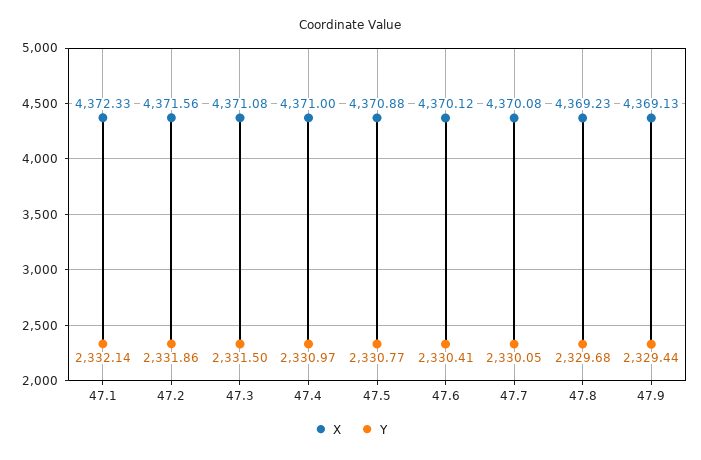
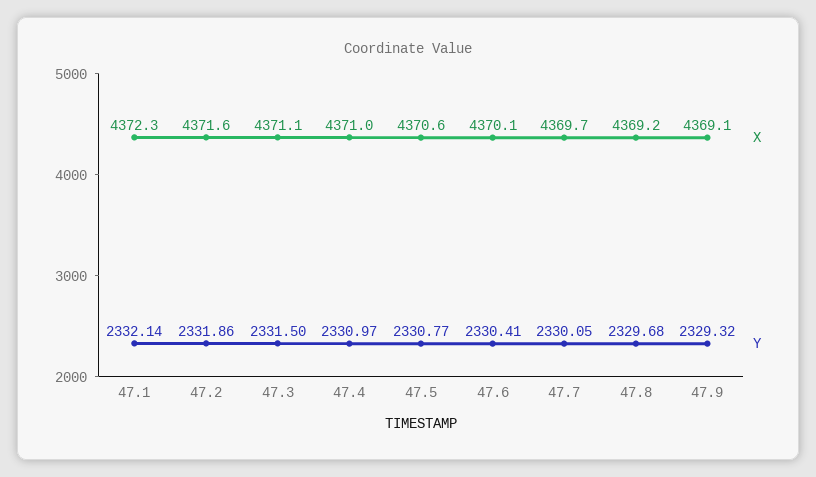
X, 47.5: 4370.88 -> 4370.6
X, 47.7: 4370.08 -> 4369.7
Y, 47.9: 2329.44 -> 2329.32

